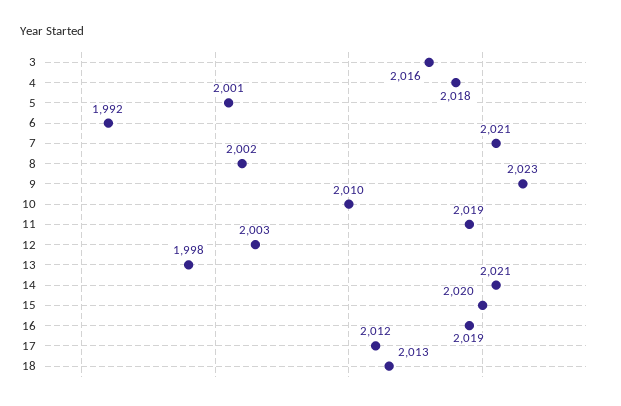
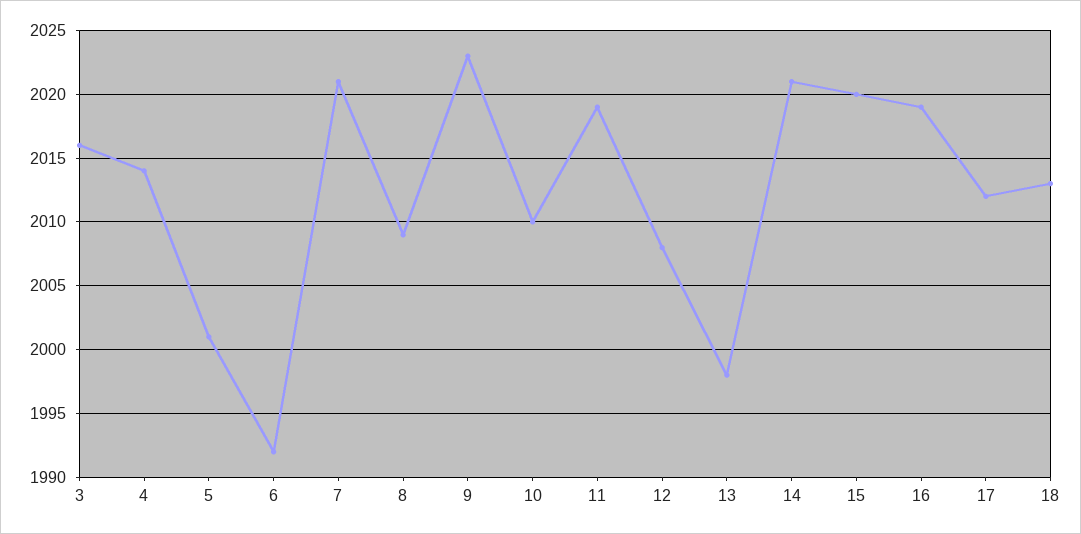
4: 2018 -> 2014
8: 2002 -> 2009
12: 2003 -> 2008

